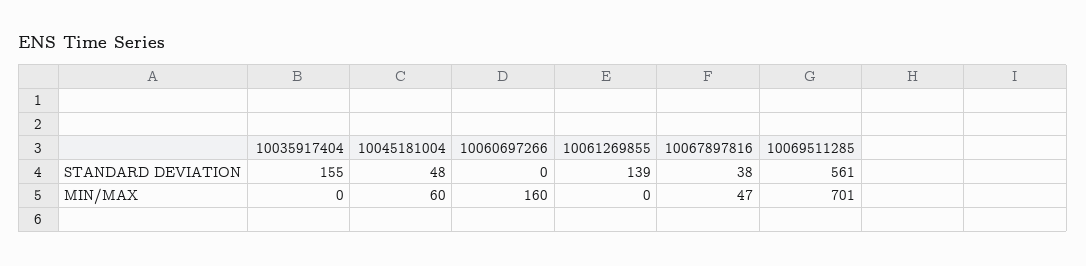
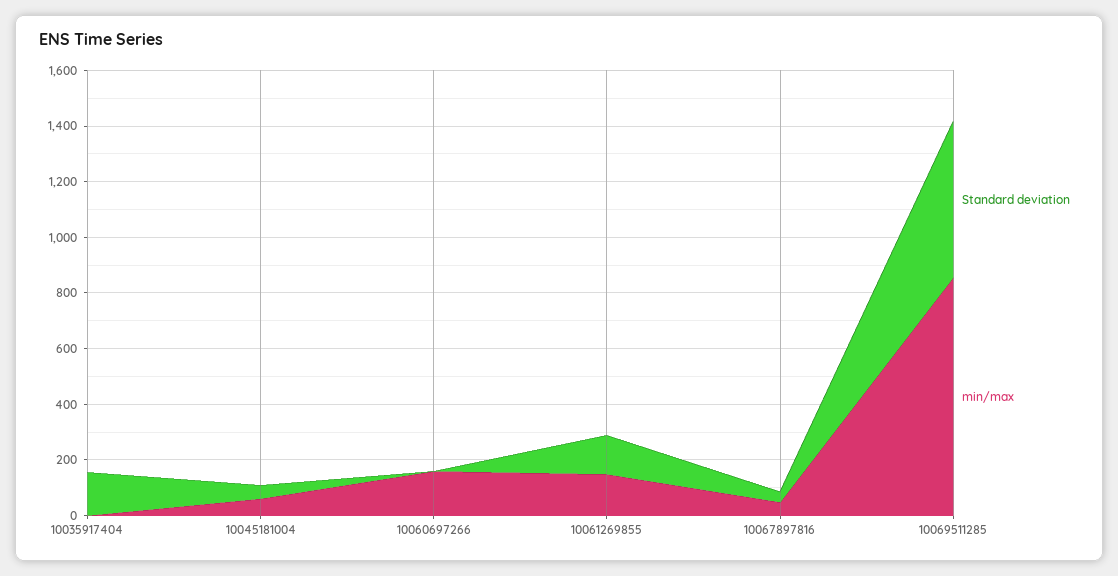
MIN/MAX, 10061269855: 0 -> 150
MIN/MAX, 10069511285: 701 -> 850

